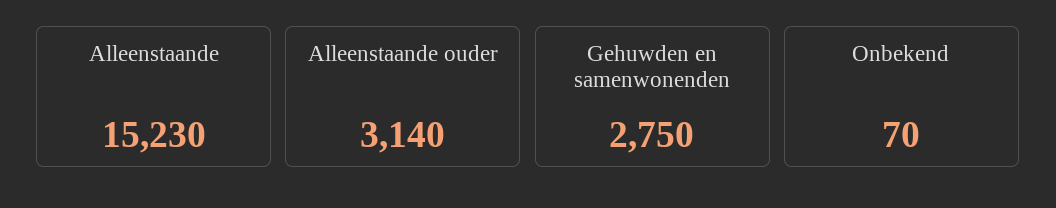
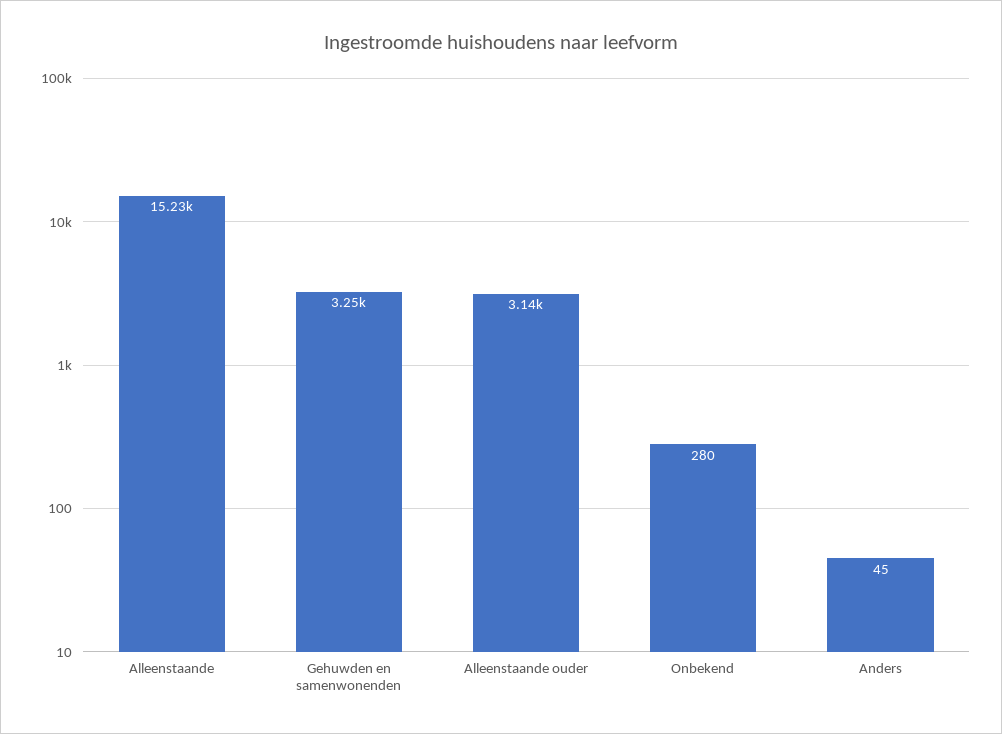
Gehuwden en samenwonenden: 2750 -> 3250
Onbekend: 70 -> 280
Anders: none -> 45

